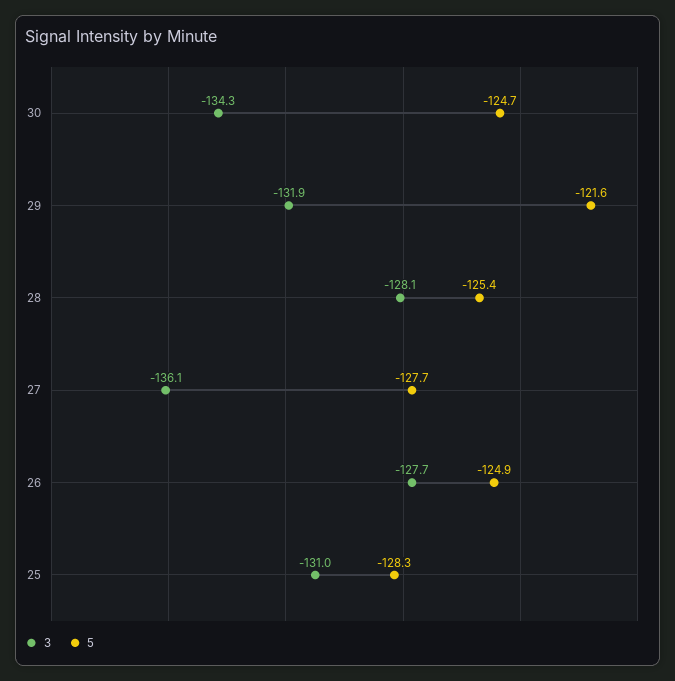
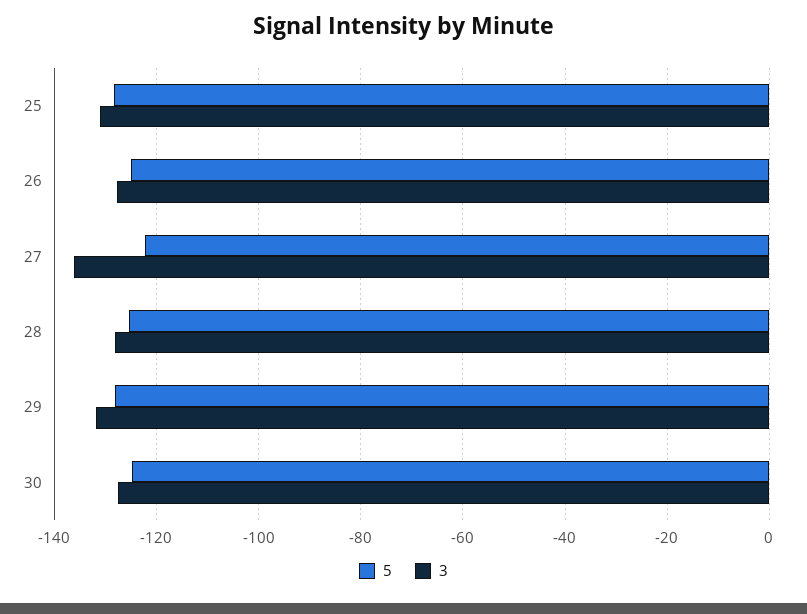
3, 30: -134.3 -> -128
5, 29: -121.6 -> -128
5, 27: -127.7 -> -122

